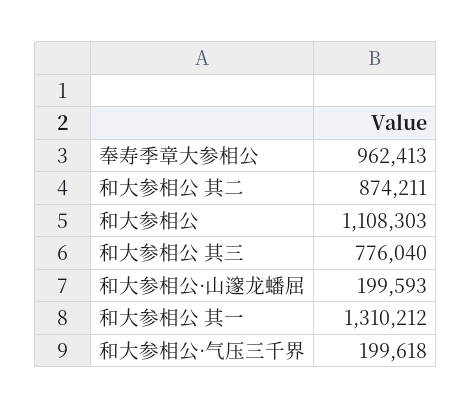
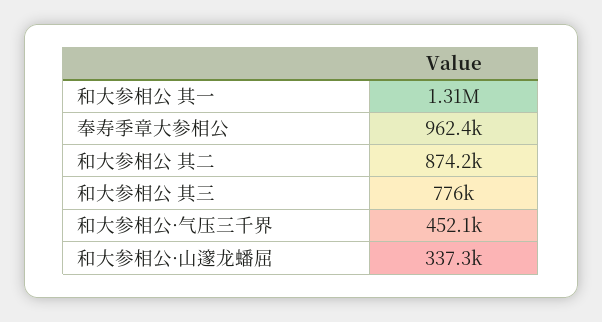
和大参相公: 1108303 -> none
和大参相公·山邃龙蟠屈: 199593 -> 337300
和大参相公·气压三千界: 199618 -> 452100

